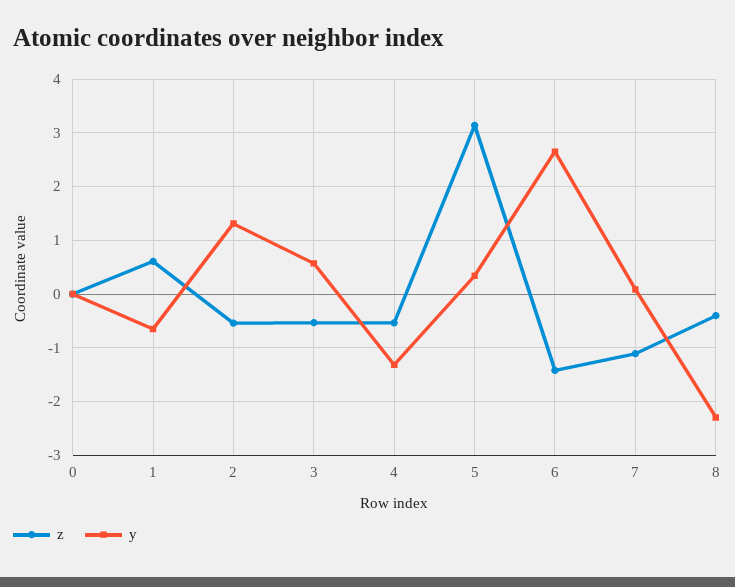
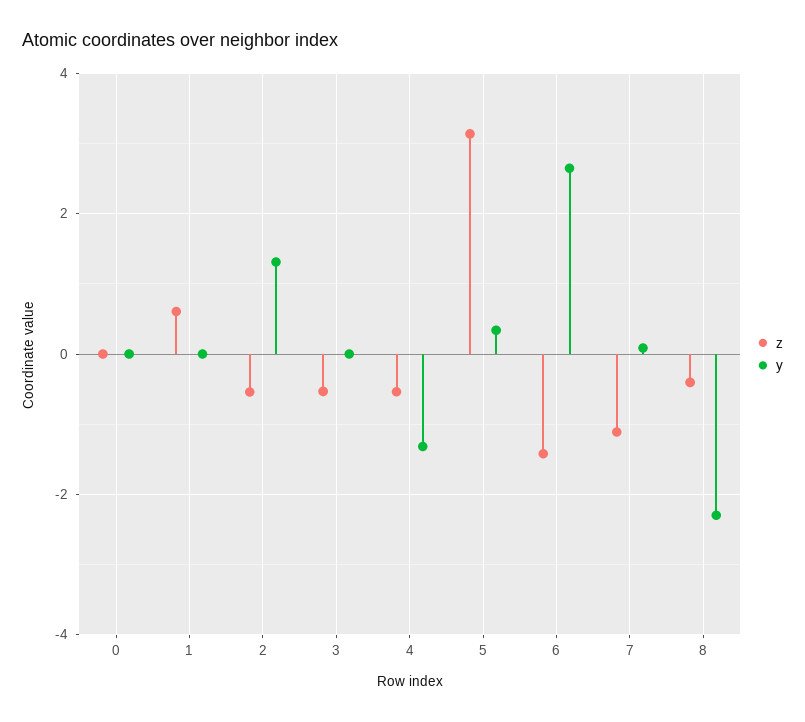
y, 1: -0.6 -> 0
y, 3: 0.6 -> 0

